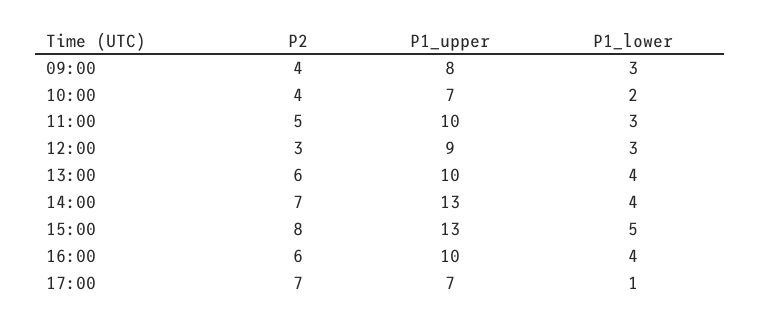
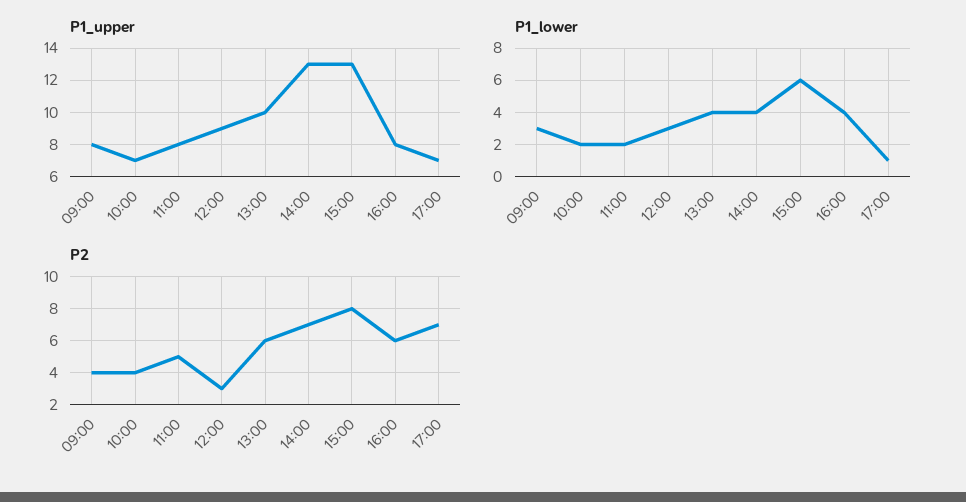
P1_upper, 11:00: 10 -> 8
P1_lower, 11:00: 3 -> 2
P1_lower, 15:00: 5 -> 6
P1_upper, 16:00: 10 -> 8

